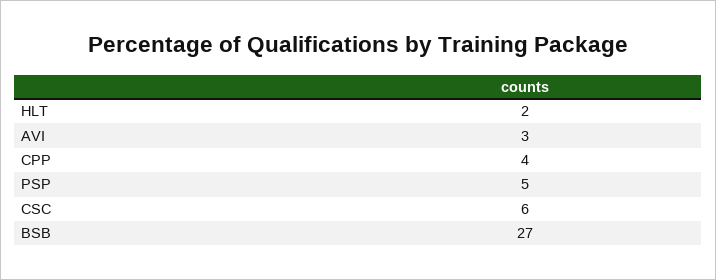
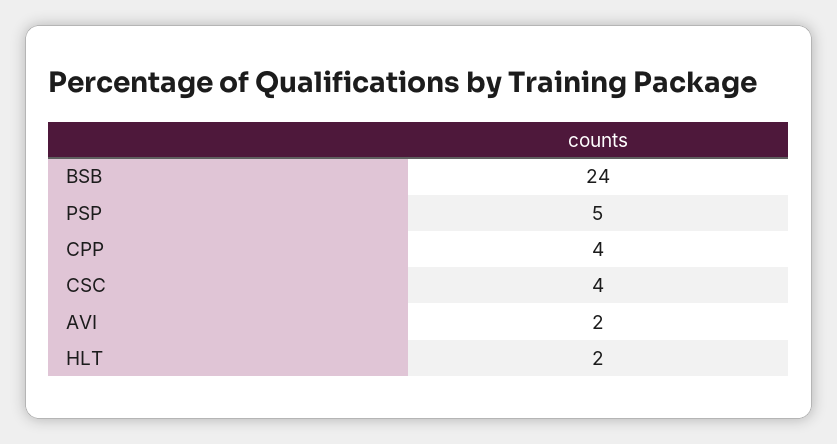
AVI: 3 -> 2
CSC: 6 -> 4
BSB: 27 -> 24

